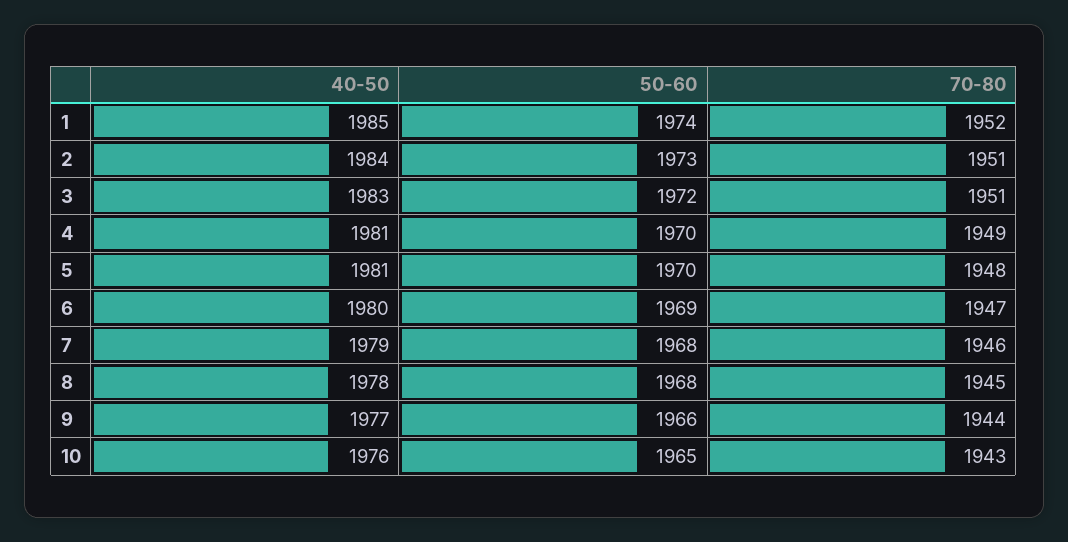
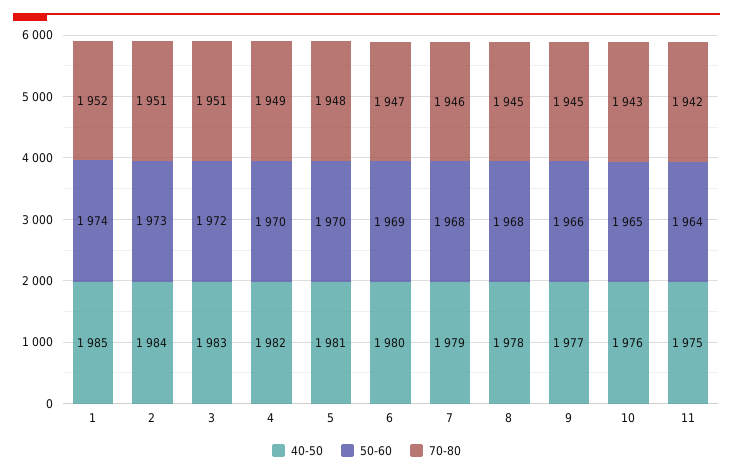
40-50, 4: 1981 -> 1982
70-80, 9: 1944 -> 1945
40-50, 11: none -> 1975
50-60, 11: none -> 1964
70-80, 11: none -> 1942

